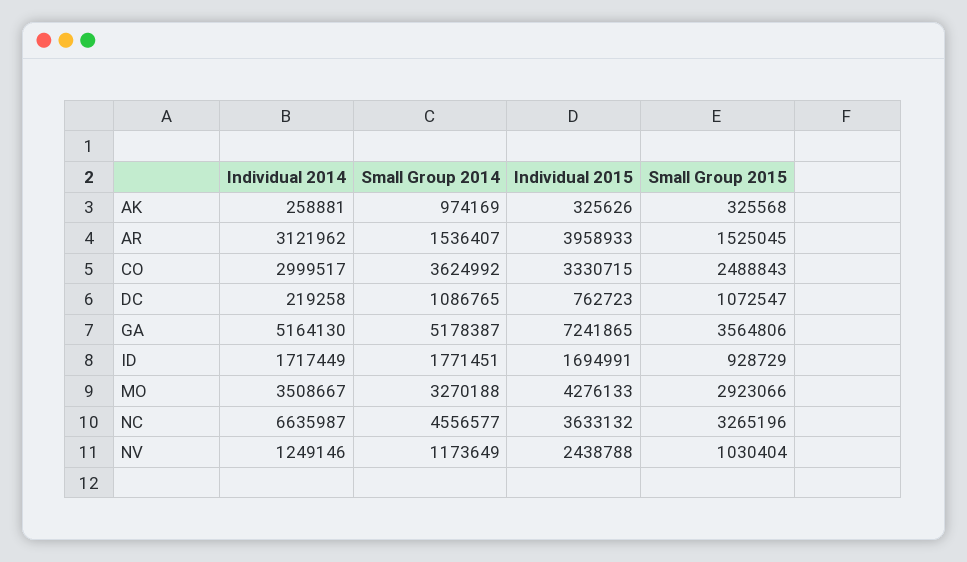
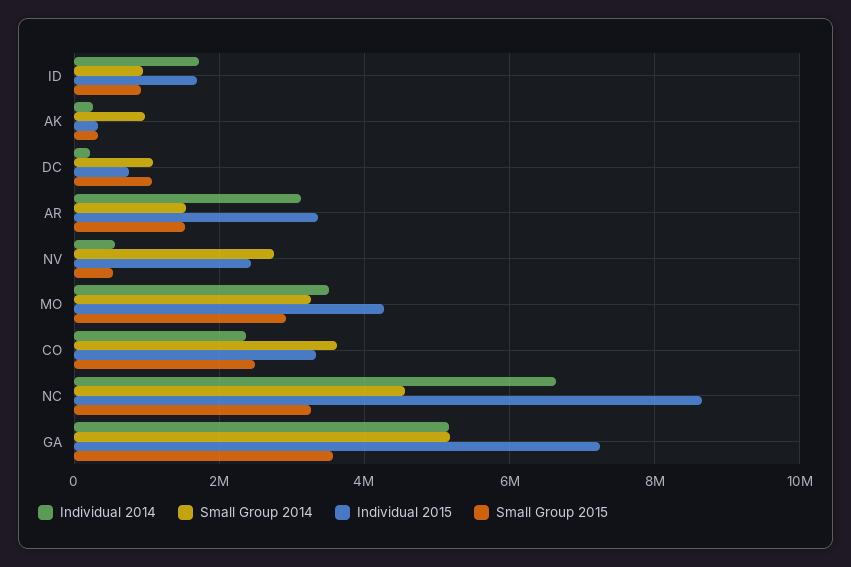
Individual 2015, AR: 3958933 -> 3400000
Individual 2014, CO: 2999517 -> 2400000
Small Group 2014, ID: 1771451 -> 1000000
Individual 2015, NC: 3633132 -> 8600000
Individual 2014, NV: 1249146 -> 600000
Small Group 2014, NV: 1173649 -> 2800000
Small Group 2015, NV: 1030404 -> 600000

